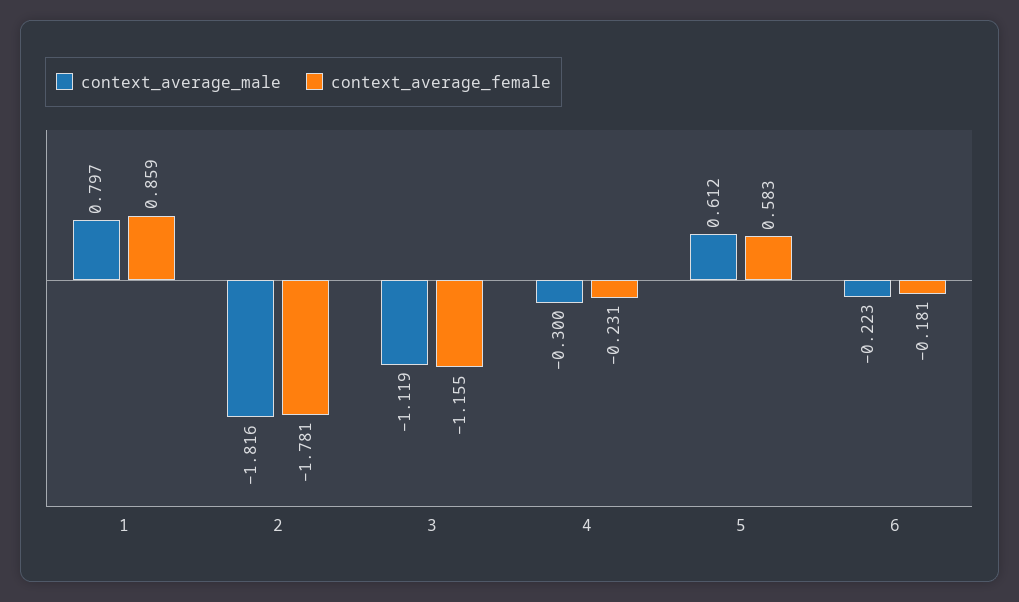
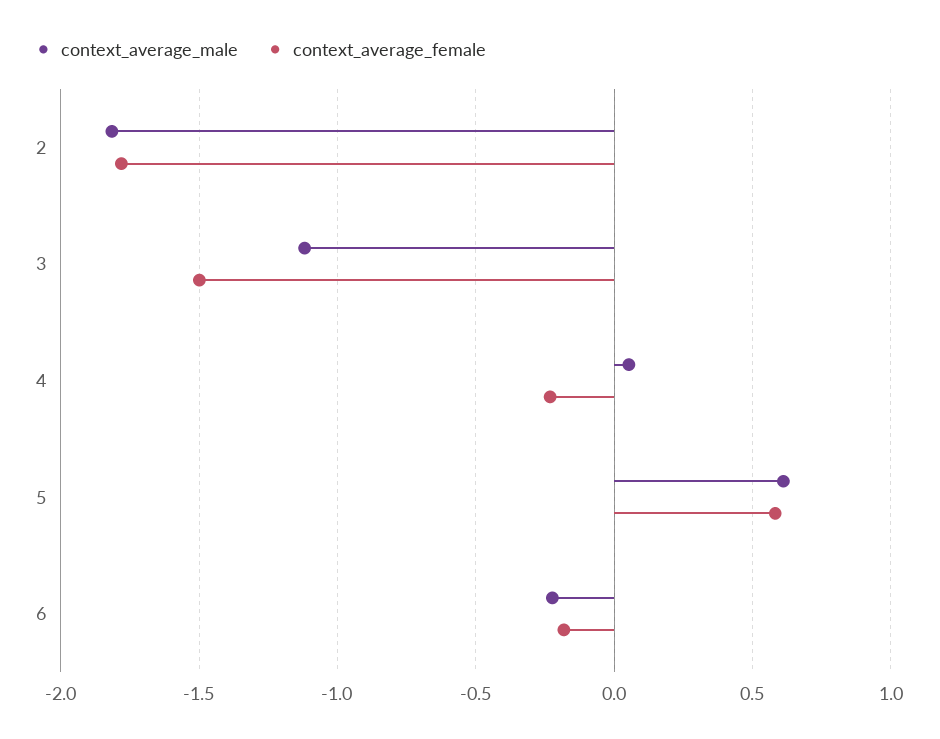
context_average_male, 1: 0.797 -> none
context_average_female, 1: 0.859 -> none
context_average_female, 3: -1.155 -> -1.5
context_average_male, 4: -0.3 -> 0.05

